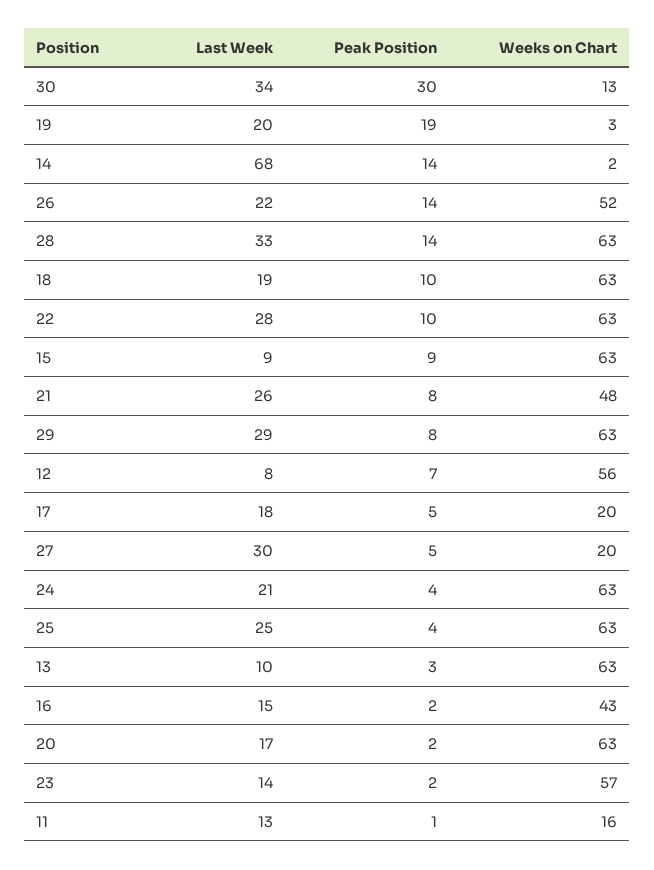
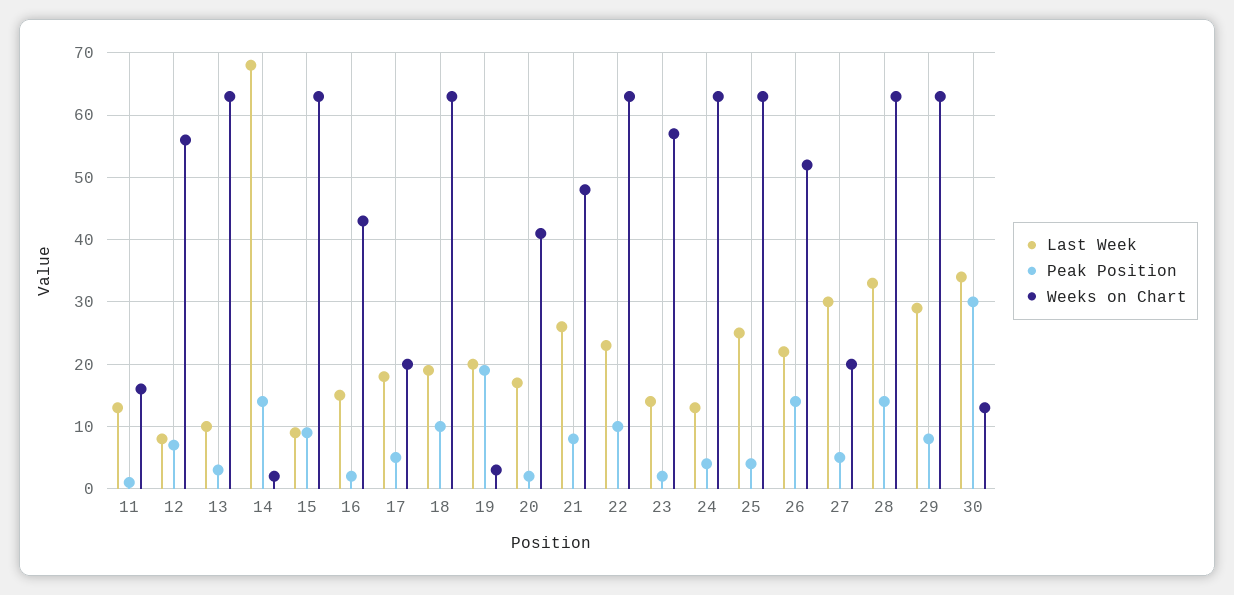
Last Week, 22: 28 -> 23
Last Week, 24: 21 -> 13
Weeks on Chart, 20: 63 -> 41

